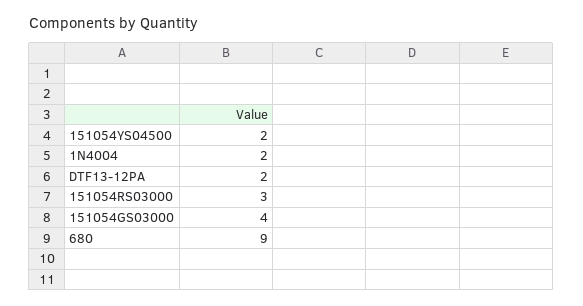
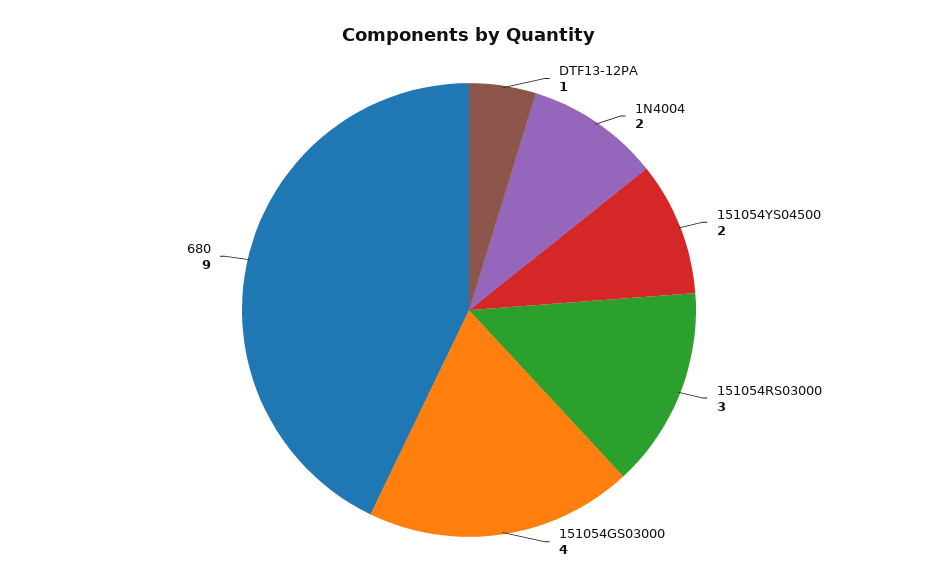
DTF13-12PA: 2 -> 1

